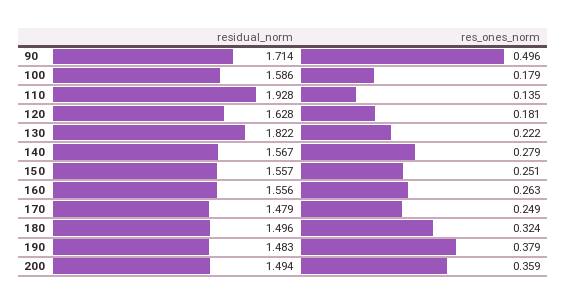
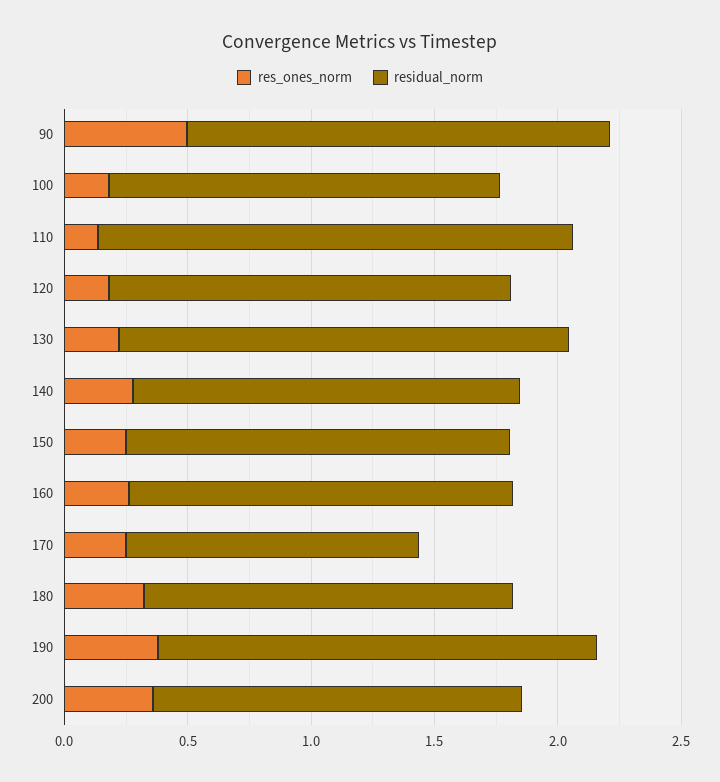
residual_norm, 170: 1.479 -> 1.2
residual_norm, 190: 1.483 -> 1.8

